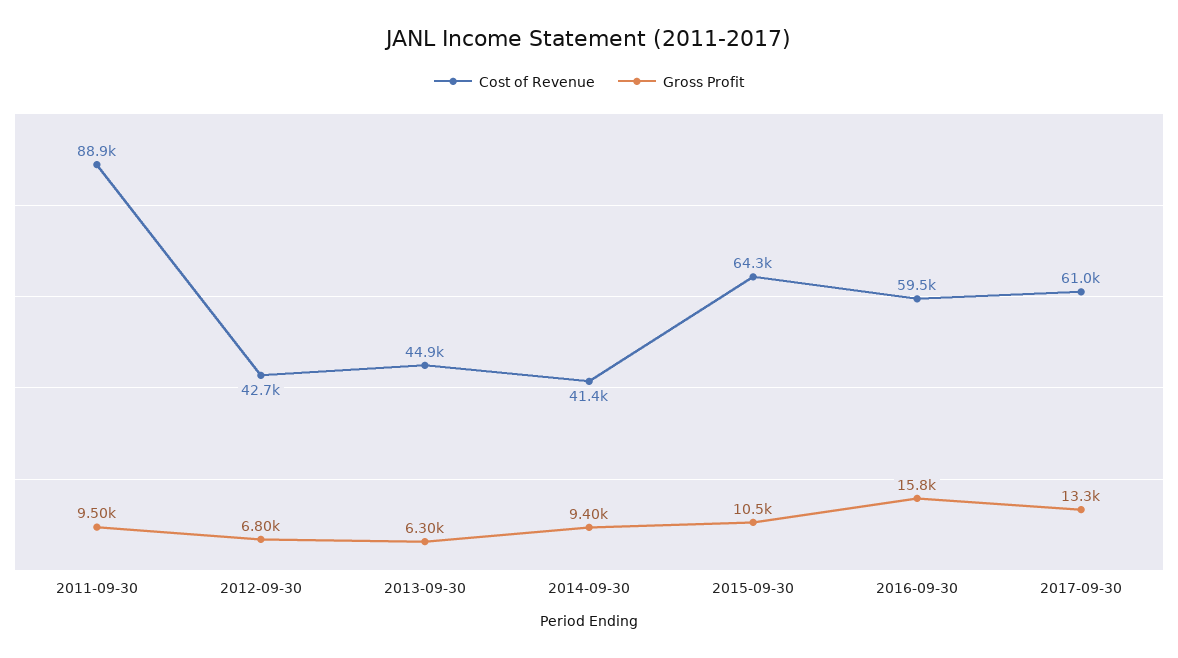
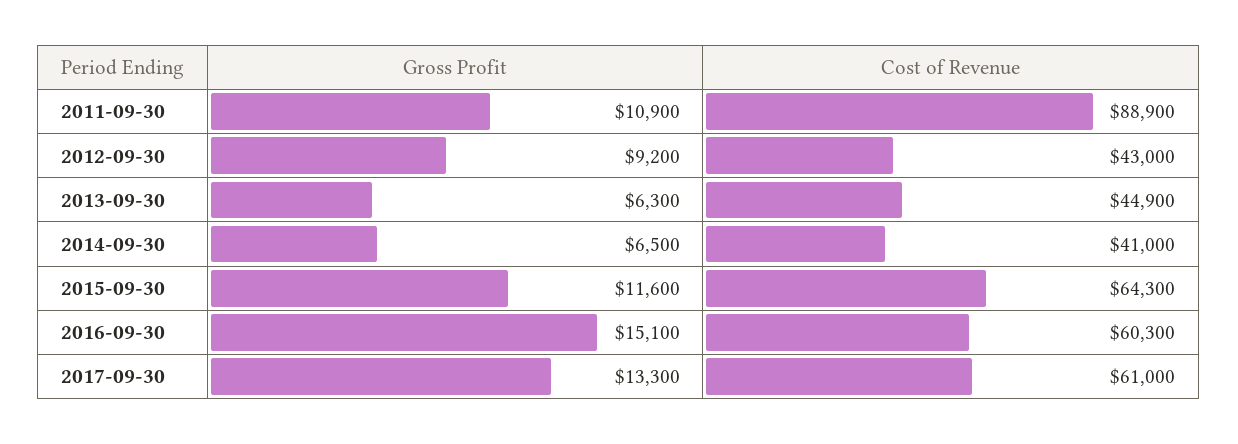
Gross Profit, 2011-09-30: 9500 -> 10900
Cost of Revenue, 2012-09-30: 42700 -> 43000
Gross Profit, 2012-09-30: 6800 -> 9200
Cost of Revenue, 2014-09-30: 41400 -> 41000
Gross Profit, 2014-09-30: 9400 -> 6500
Gross Profit, 2015-09-30: 10500 -> 11600
Cost of Revenue, 2016-09-30: 59500 -> 60300
Gross Profit, 2016-09-30: 15800 -> 15100

